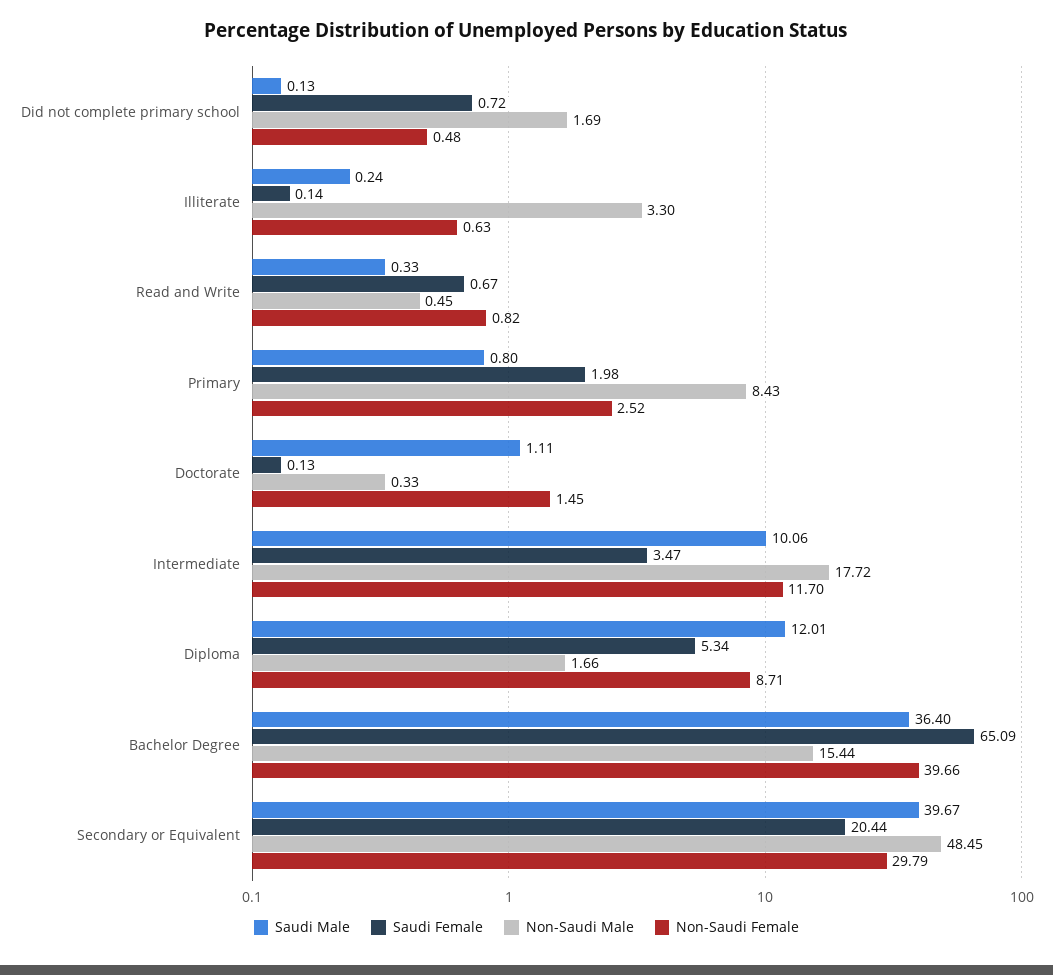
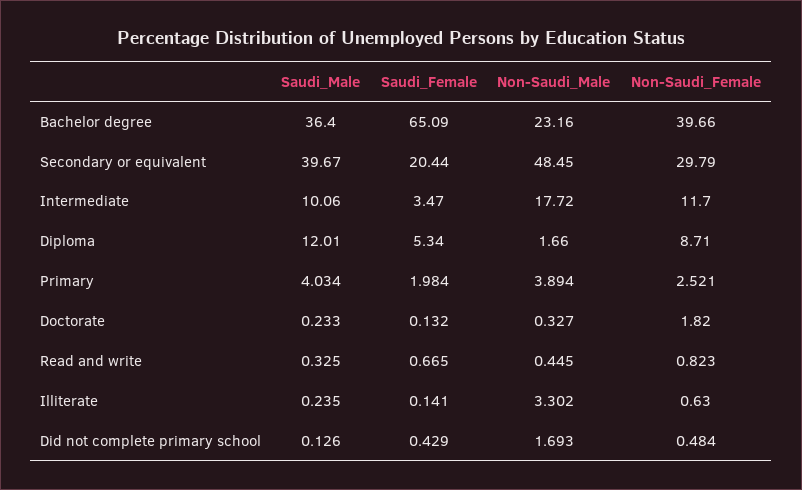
Saudi Female, Did not complete primary school: 0.72 -> 0.429
Saudi Male, Primary: 0.8 -> 4.034
Non-Saudi Male, Primary: 8.43 -> 3.894
Saudi Male, Doctorate: 1.11 -> 0.233
Non-Saudi Female, Doctorate: 1.45 -> 1.82
Non-Saudi Male, Bachelor Degree: 15.44 -> 23.16

